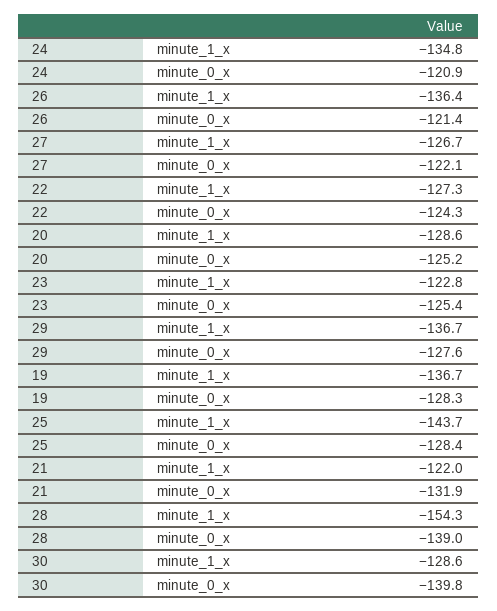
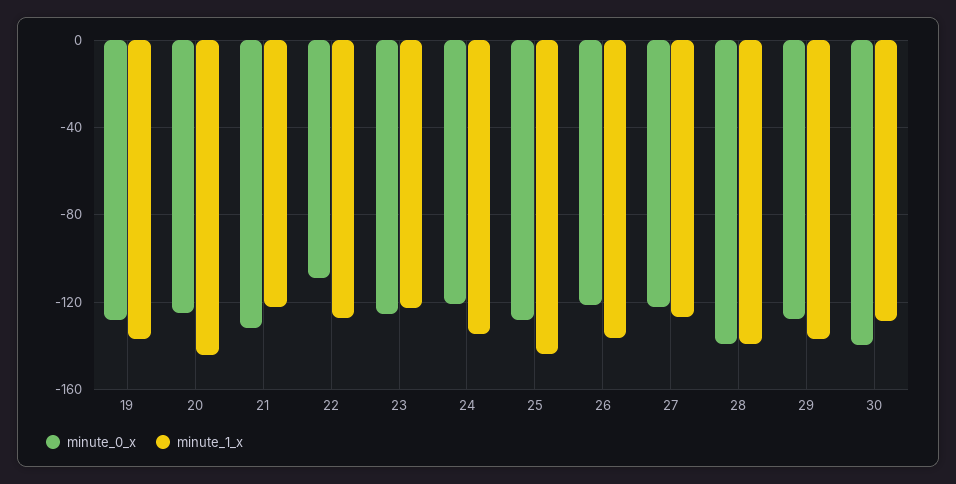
minute_0_x, 22: -124.3 -> -110
minute_1_x, 20: -128.6 -> -145
minute_1_x, 28: -154.3 -> -140

